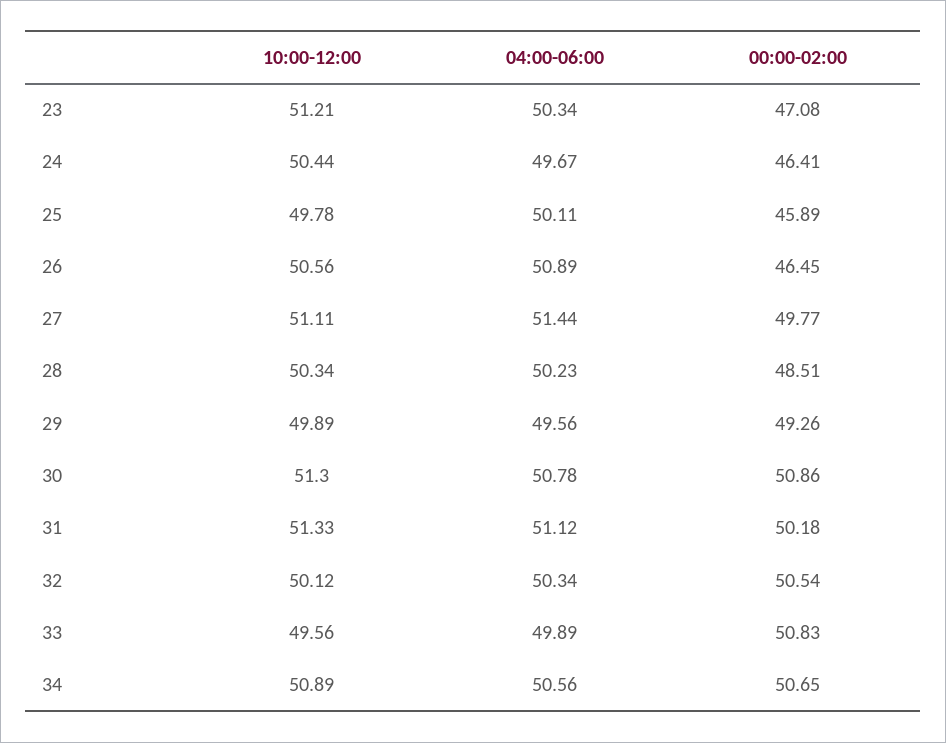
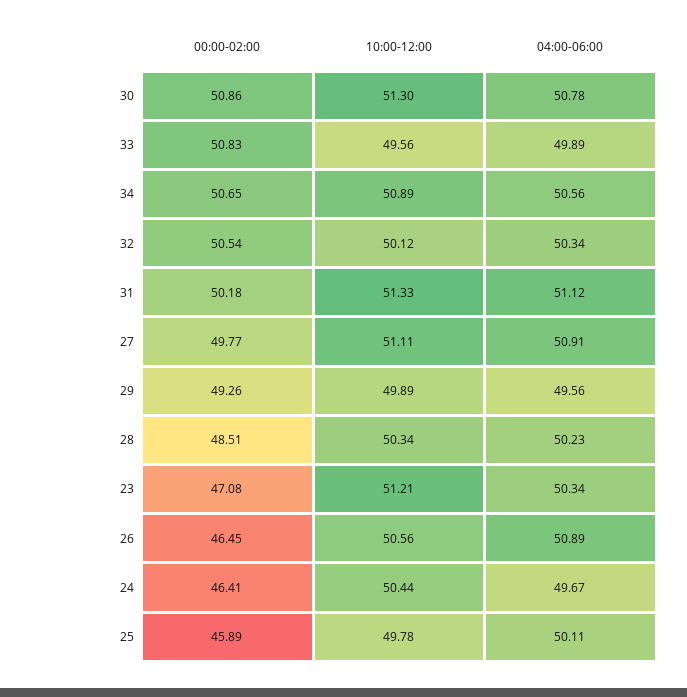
04:00-06:00, 27: 51.44 -> 50.91

